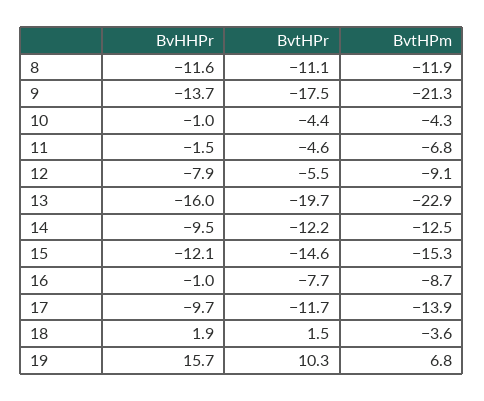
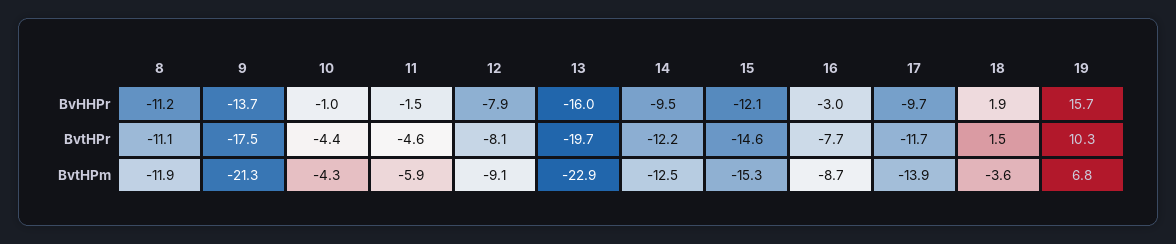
BvHHPr, 8: -11.6 -> -11.2
BvtHPm, 11: -6.8 -> -5.9
BvtHPr, 12: -5.5 -> -8.1
BvHHPr, 16: -1 -> -3

